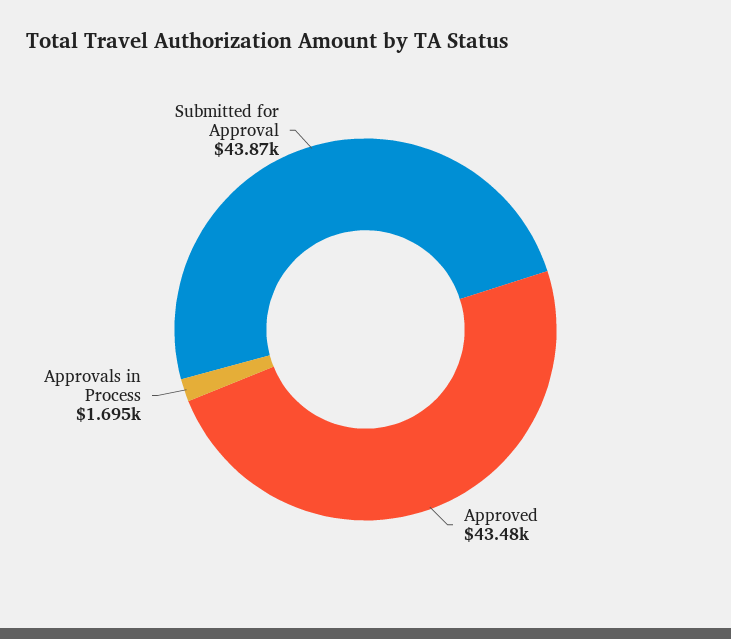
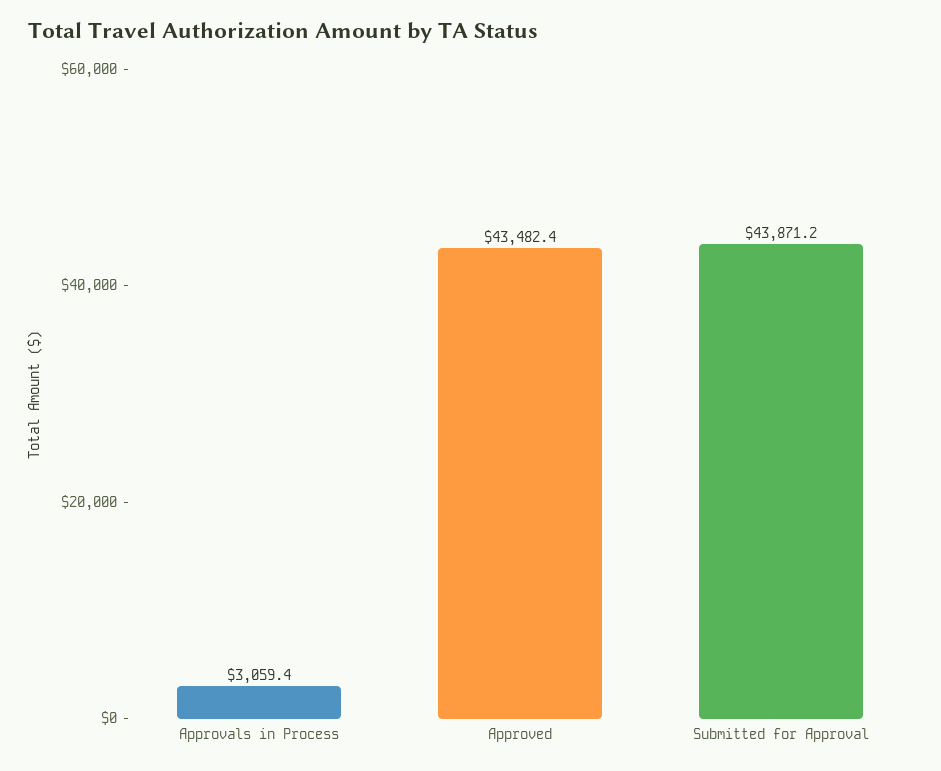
Approvals in Process: 1695 -> 3059.4

